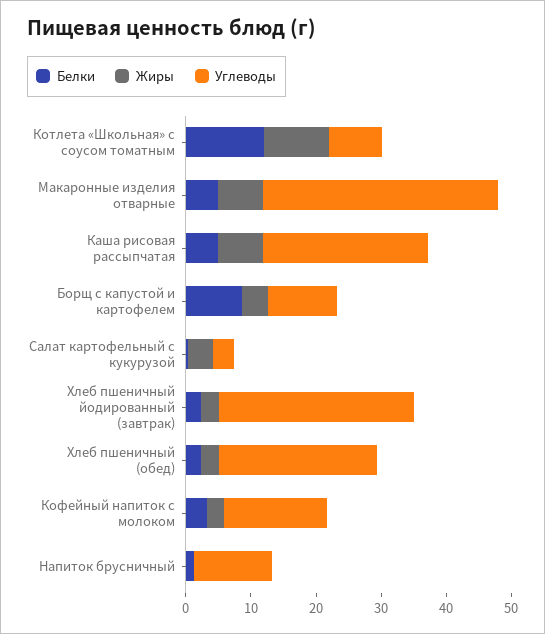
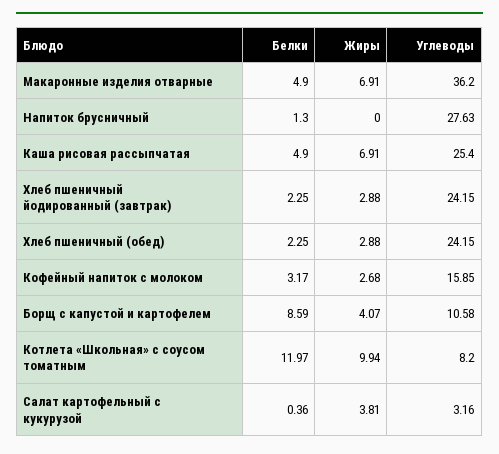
Углеводы, Хлеб пшеничный йодированный (завтрак): 30 -> 24.15
Углеводы, Напиток брусничный: 12 -> 27.63

